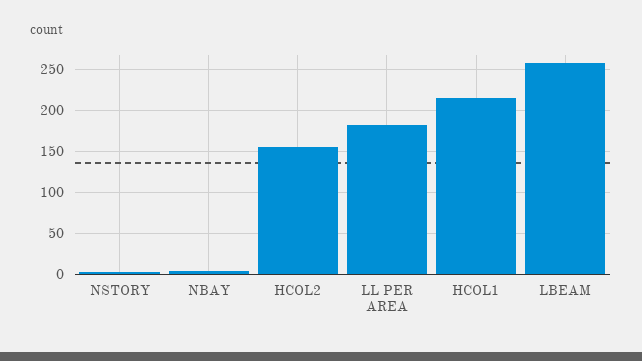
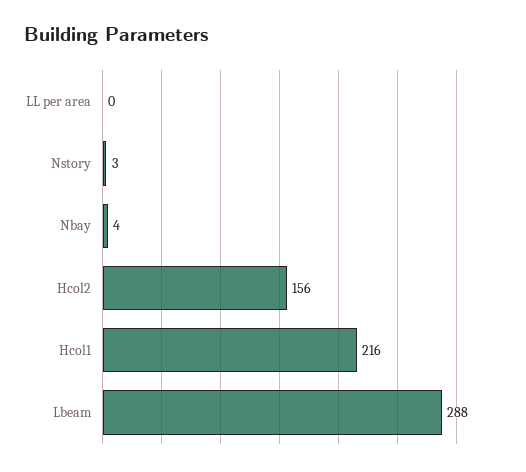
LL PER AREA: 180 -> 0
LBEAM: 260 -> 288

